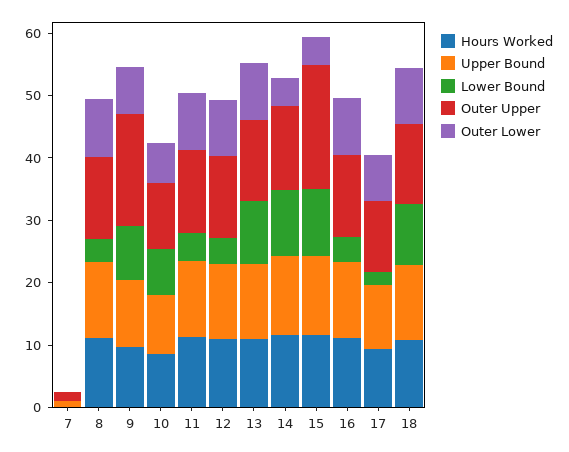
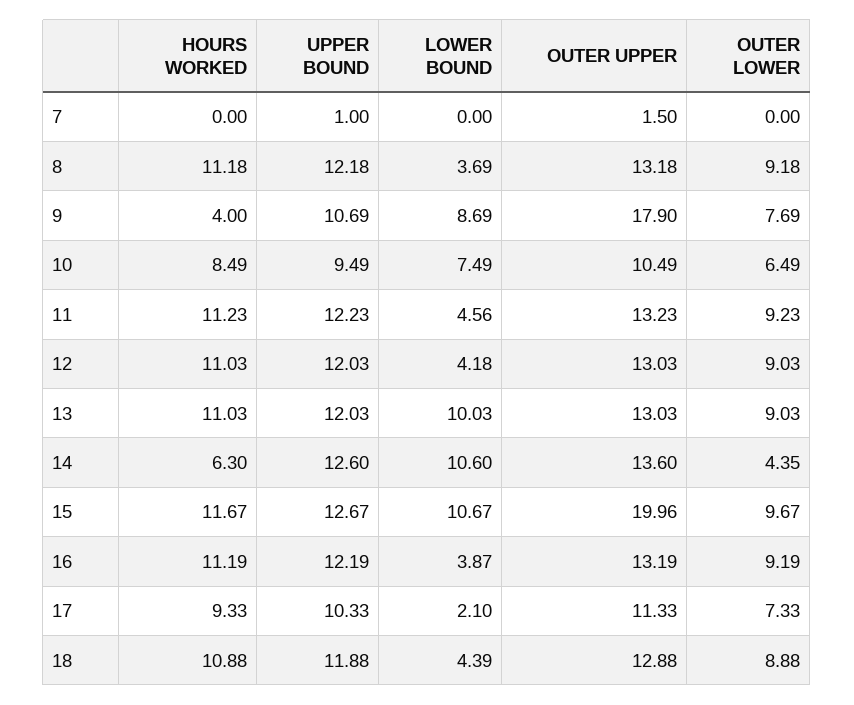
Hours Worked, 9: 10 -> 4
Hours Worked, 14: 12 -> 6.3
Outer Lower, 15: 4 -> 9.67
Lower Bound, 18: 10 -> 4.39

